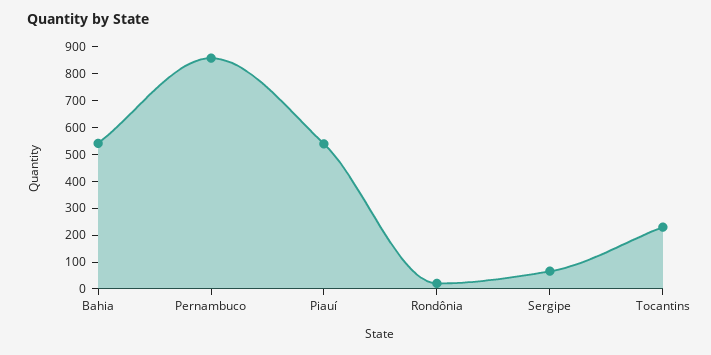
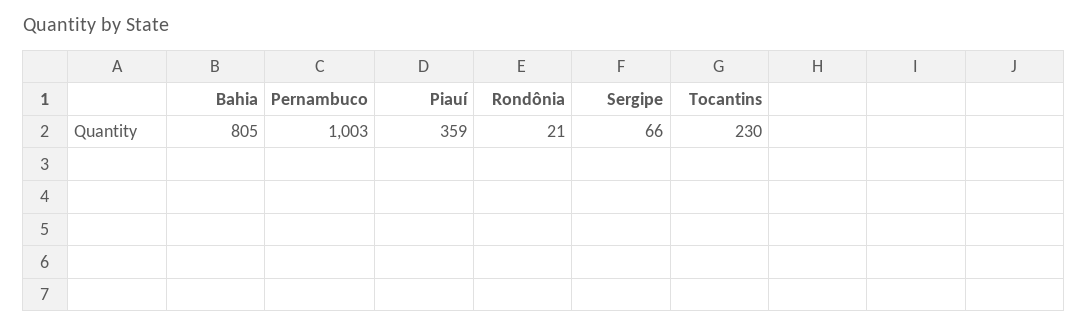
Bahia: 550 -> 805
Pernambuco: 850 -> 1003
Piauí: 550 -> 359

